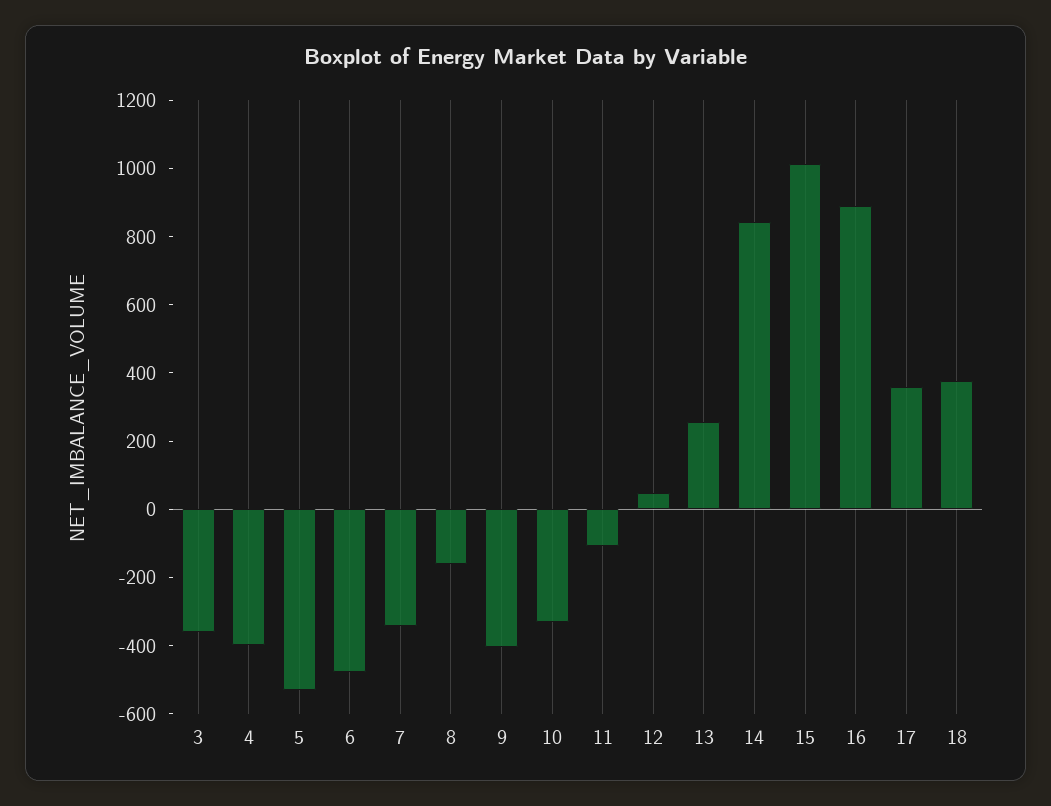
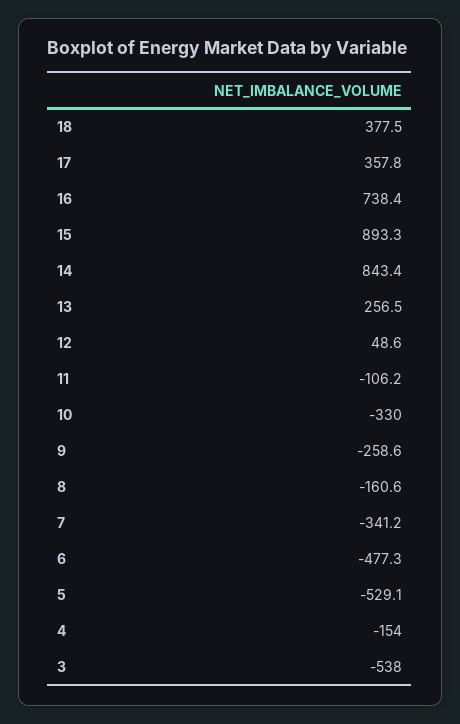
3: -350 -> -538
4: -400 -> -154
9: -400 -> -258.6
15: 1000 -> 893.3
16: 900 -> 738.4

